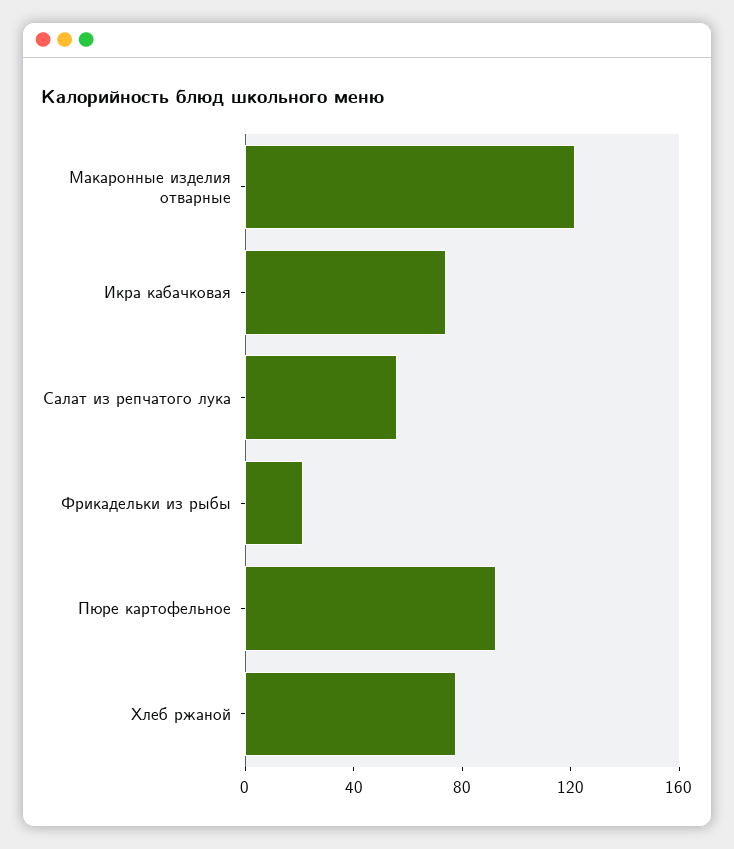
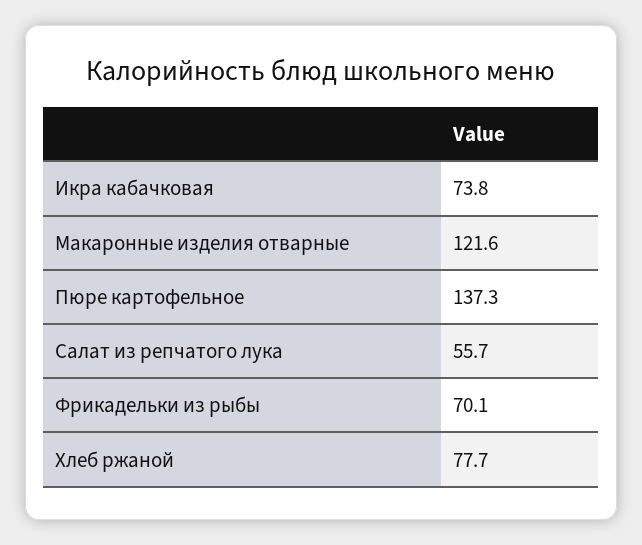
Фрикадельки из рыбы: 20 -> 70.1
Пюре картофельное: 90 -> 137.3

